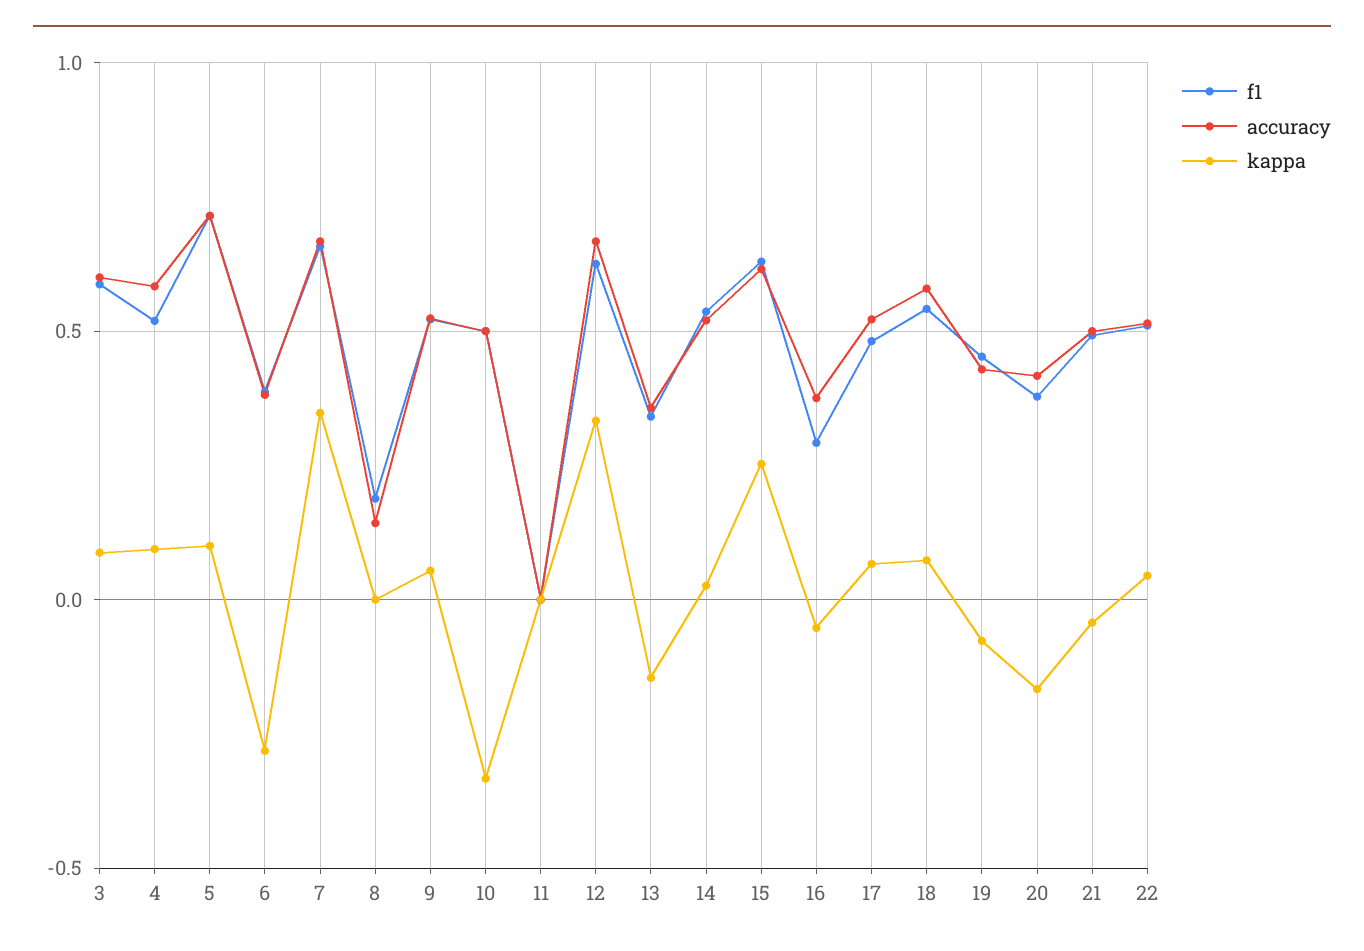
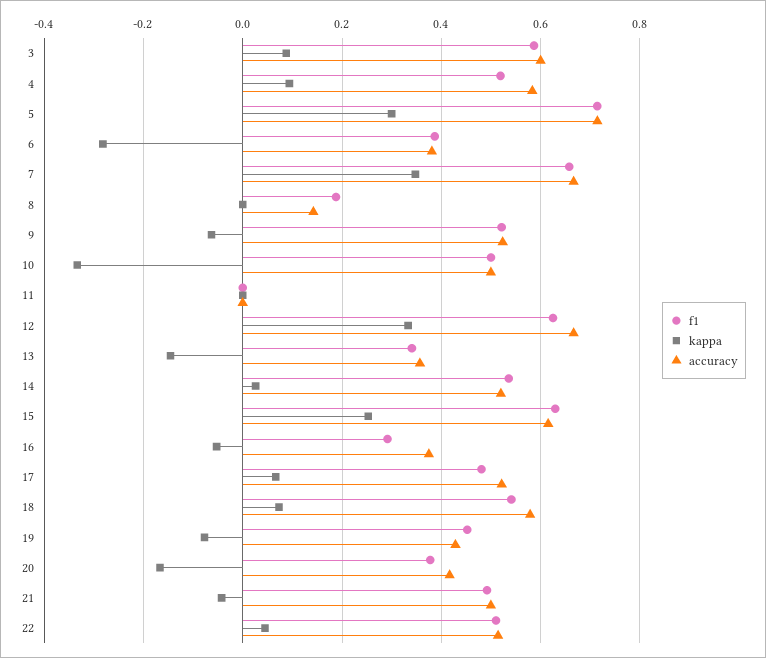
kappa, 5: 0.1 -> 0.3
kappa, 9: 0.05 -> -0.06

